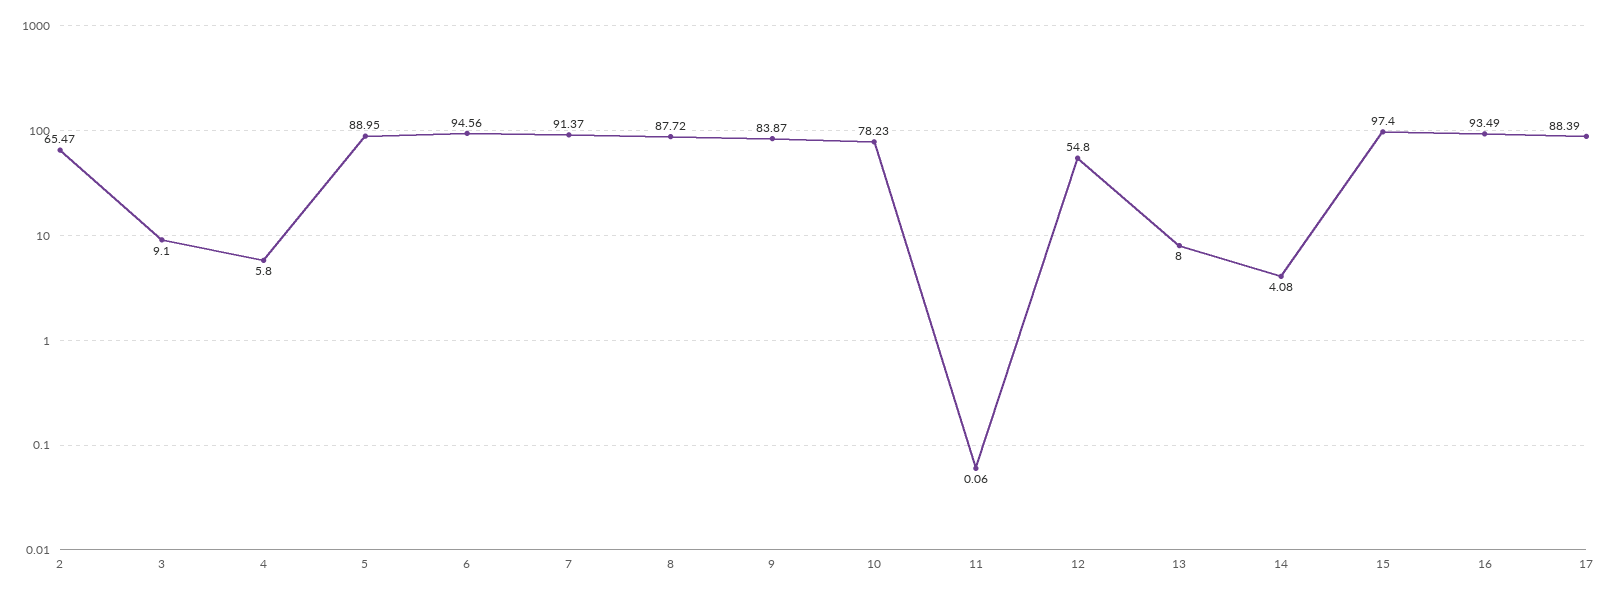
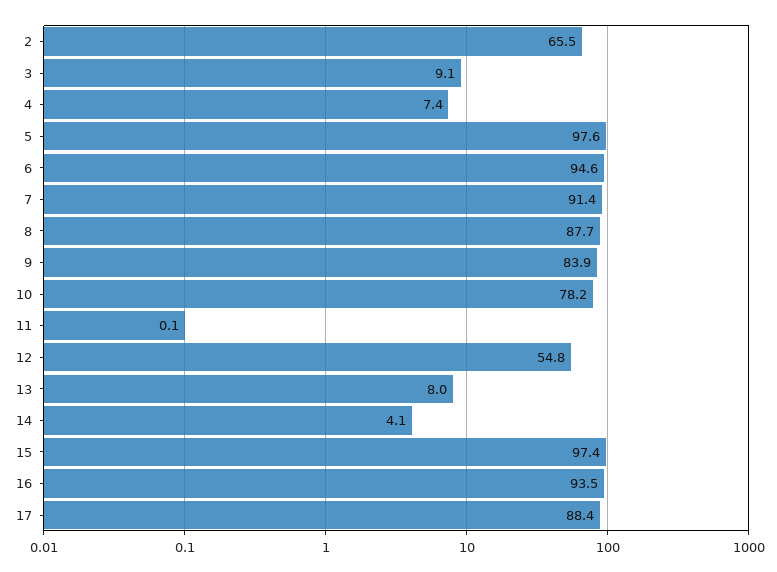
4: 5.8 -> 7.4
5: 88.95 -> 97.6

